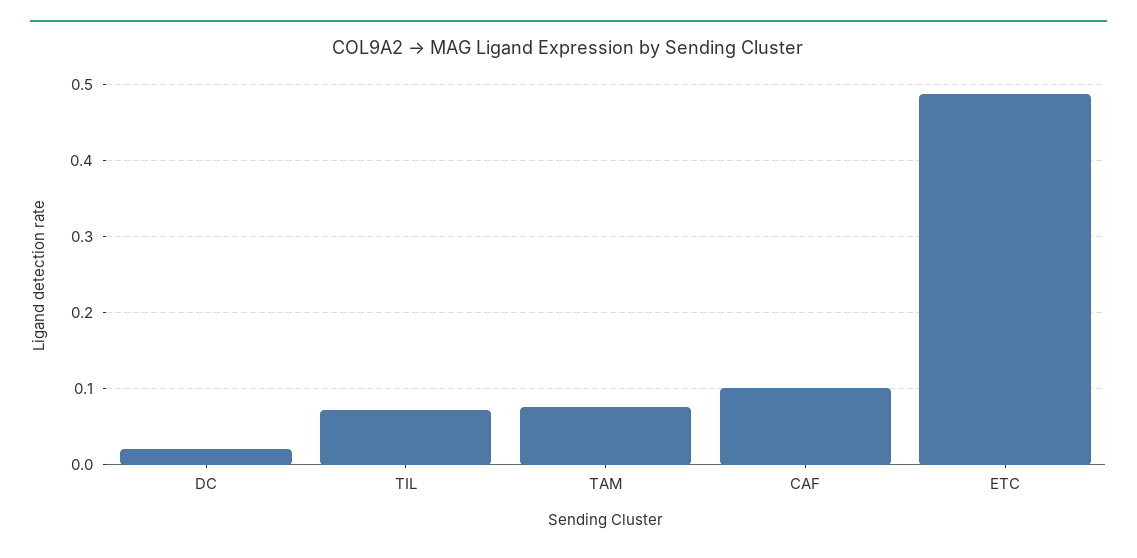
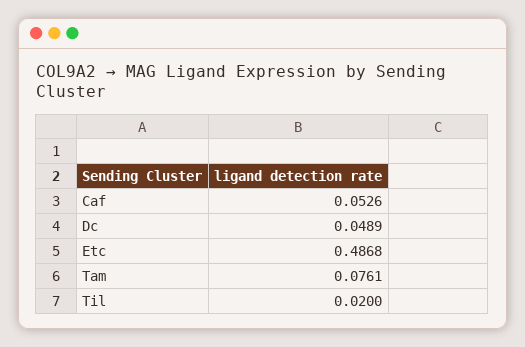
DC: 0.02 -> 0.0489
TIL: 0.07 -> 0.02
CAF: 0.1 -> 0.0526

